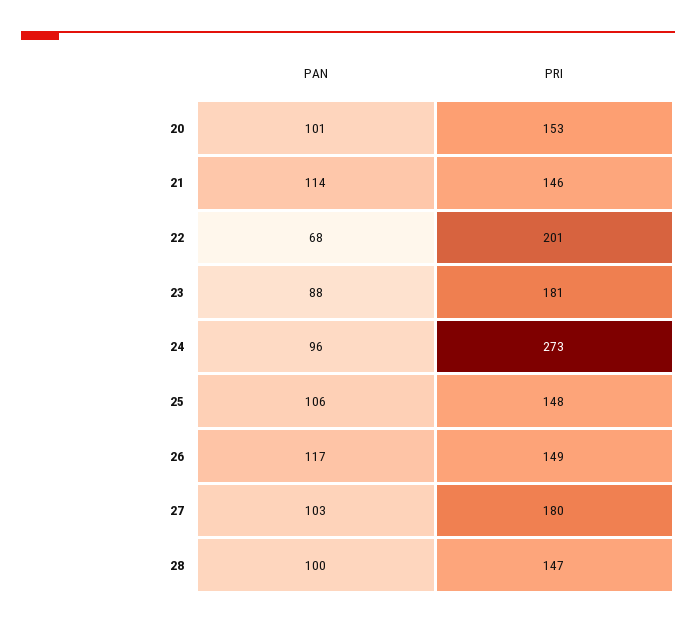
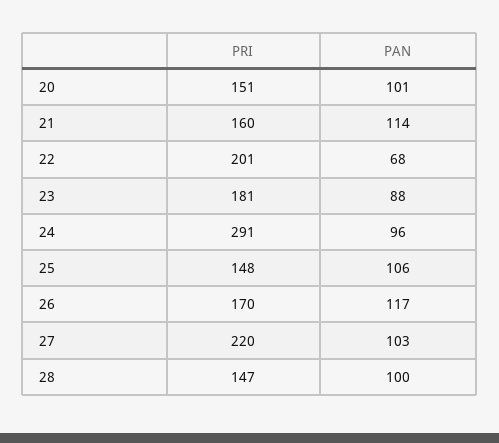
PRI, 20: 153 -> 151
PRI, 21: 146 -> 160
PRI, 24: 273 -> 291
PRI, 26: 149 -> 170
PRI, 27: 180 -> 220

